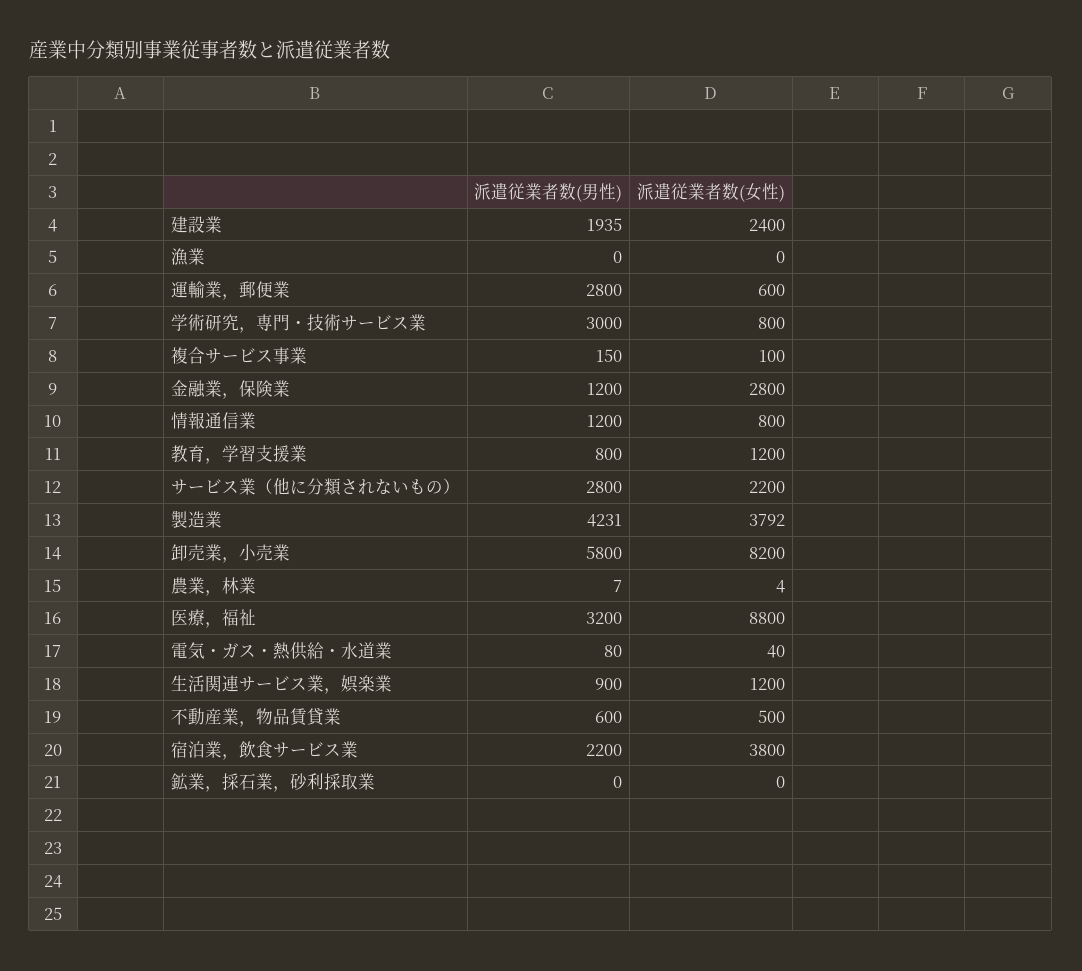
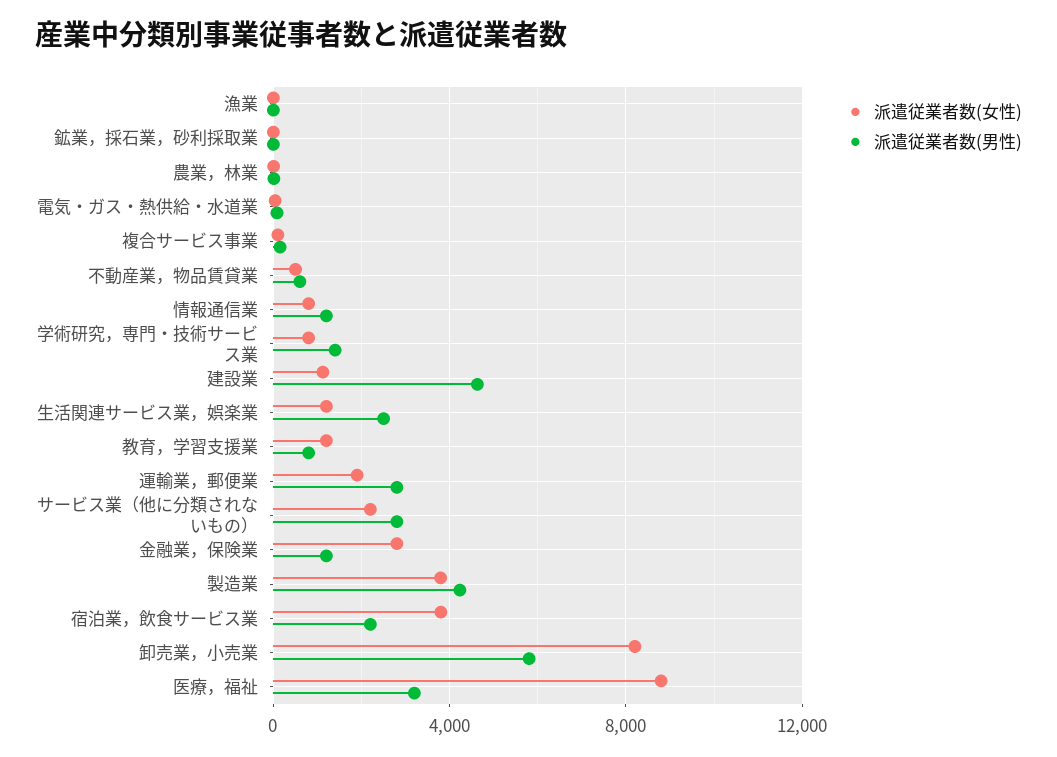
派遣従業者数(男性), 建設業: 1935 -> 4500
派遣従業者数(女性), 建設業: 2400 -> 1000
派遣従業者数(女性), 運輸業，郵便業: 600 -> 2000
派遣従業者数(男性), 学術研究，専門・技術サービス業: 3000 -> 1500
派遣従業者数(男性), 生活関連サービス業，娯楽業: 900 -> 2500

